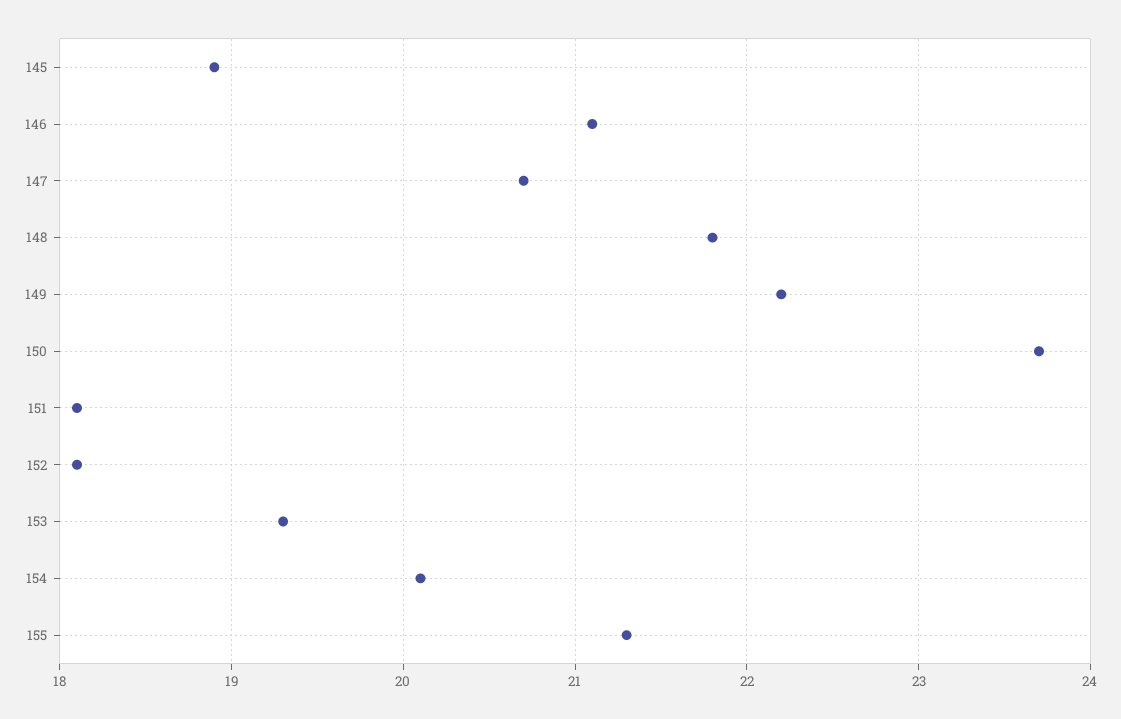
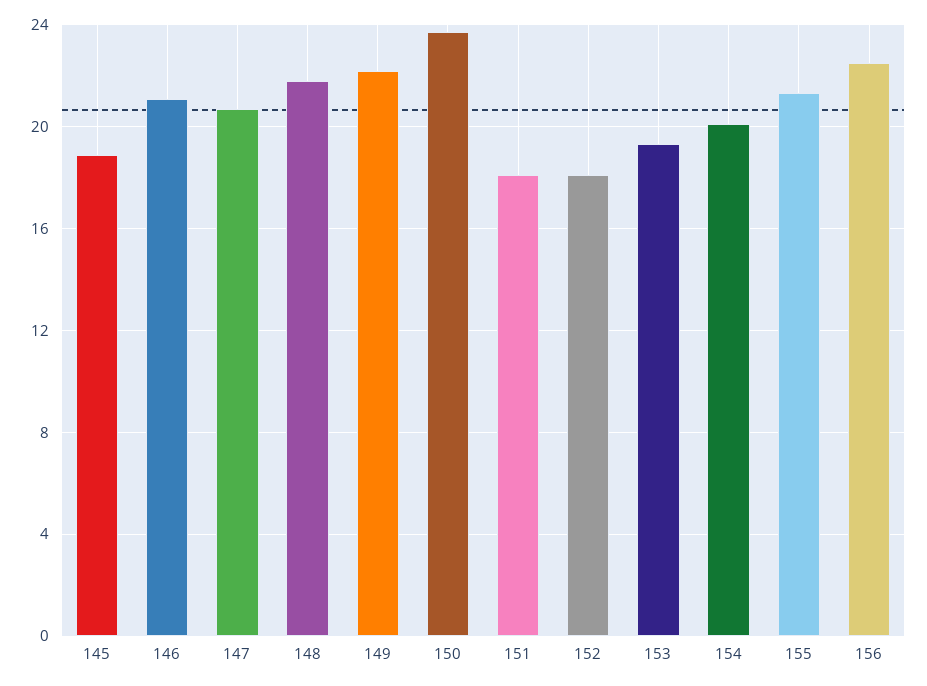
156: none -> 22.5

